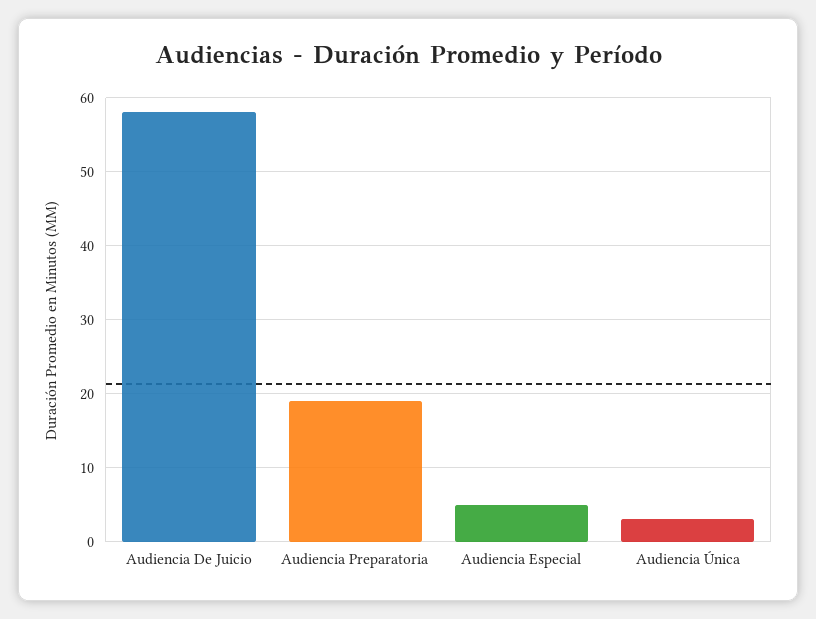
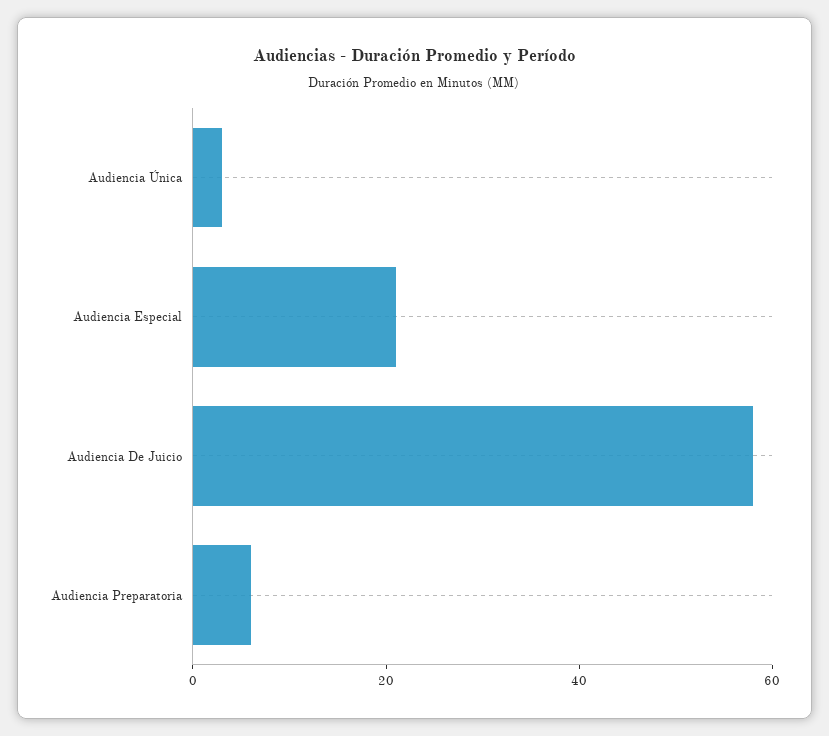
Audiencia Preparatoria: 19 -> 5
Audiencia Especial: 5 -> 20

